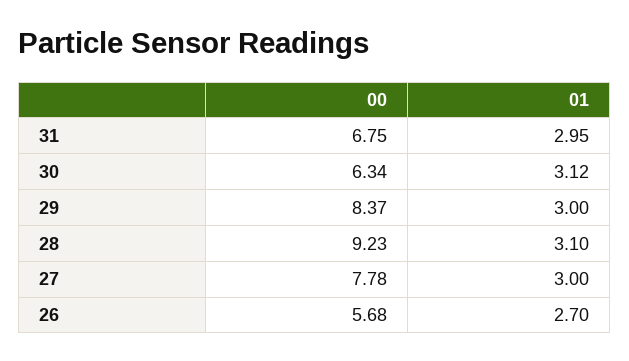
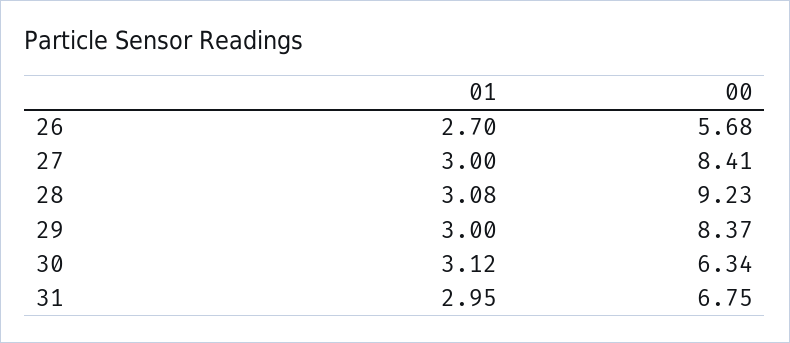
01, 28: 3.1 -> 3.08
00, 27: 7.78 -> 8.41

